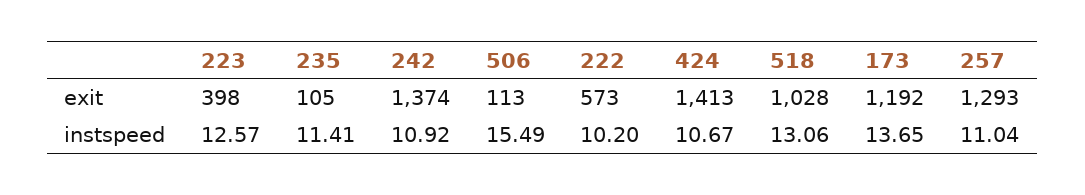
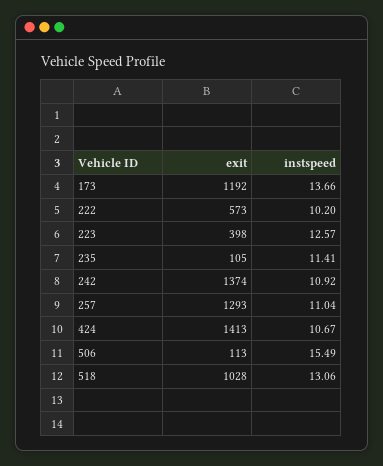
173, instspeed: 13.65 -> 13.66

